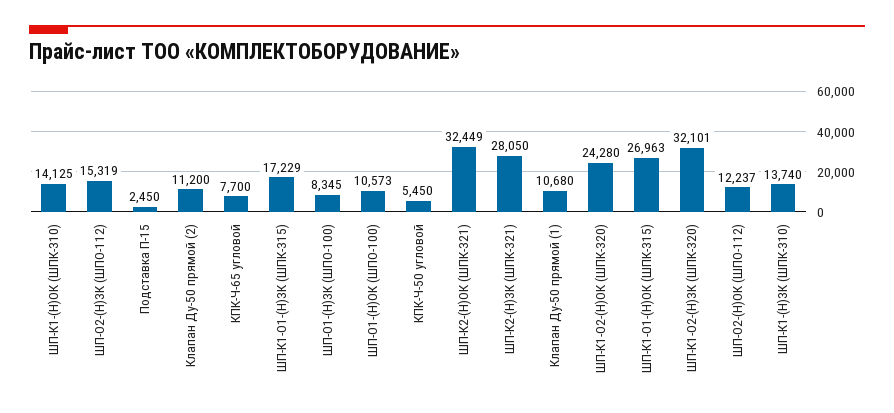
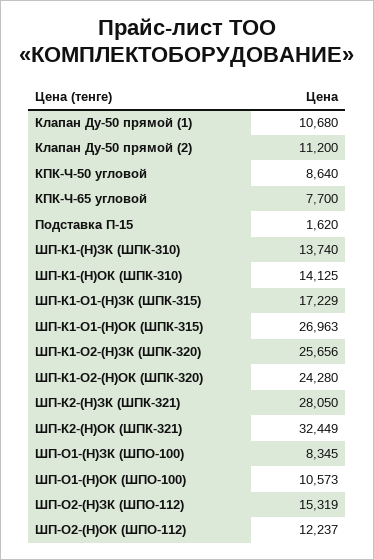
Подставка П-15: 2450 -> 1620
КПК-Ч-50 угловой: 5450 -> 8640
ШП-К1-О2-(Н)ЗК (ШПК-320): 32101 -> 25656

